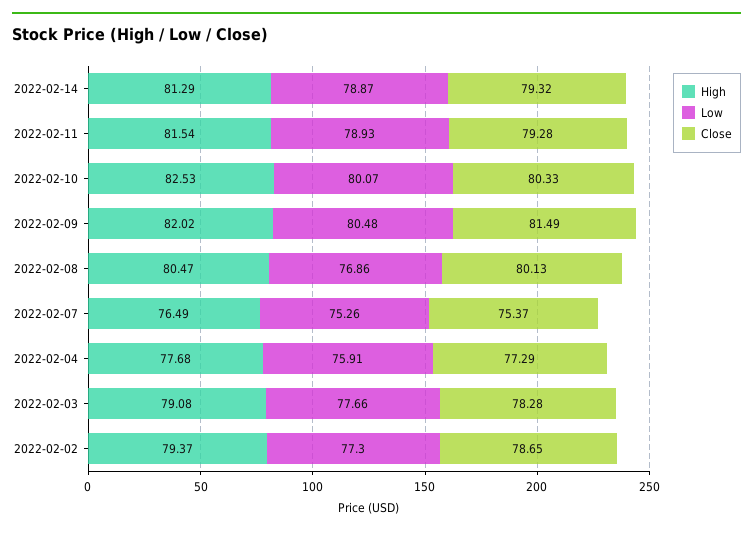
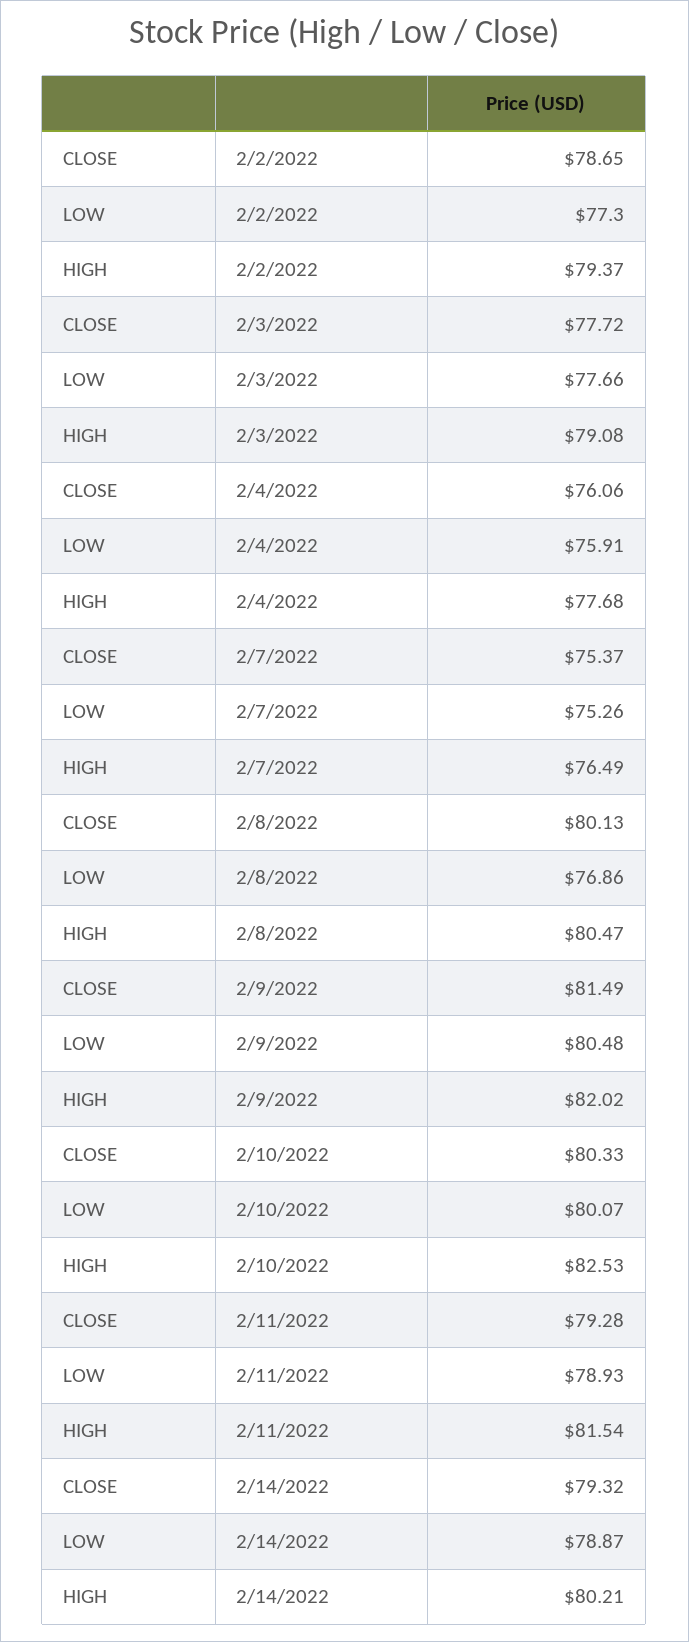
High, 2022-02-14: 81.29 -> 80.21
Close, 2022-02-04: 77.29 -> 76.06
Close, 2022-02-03: 78.28 -> 77.72

